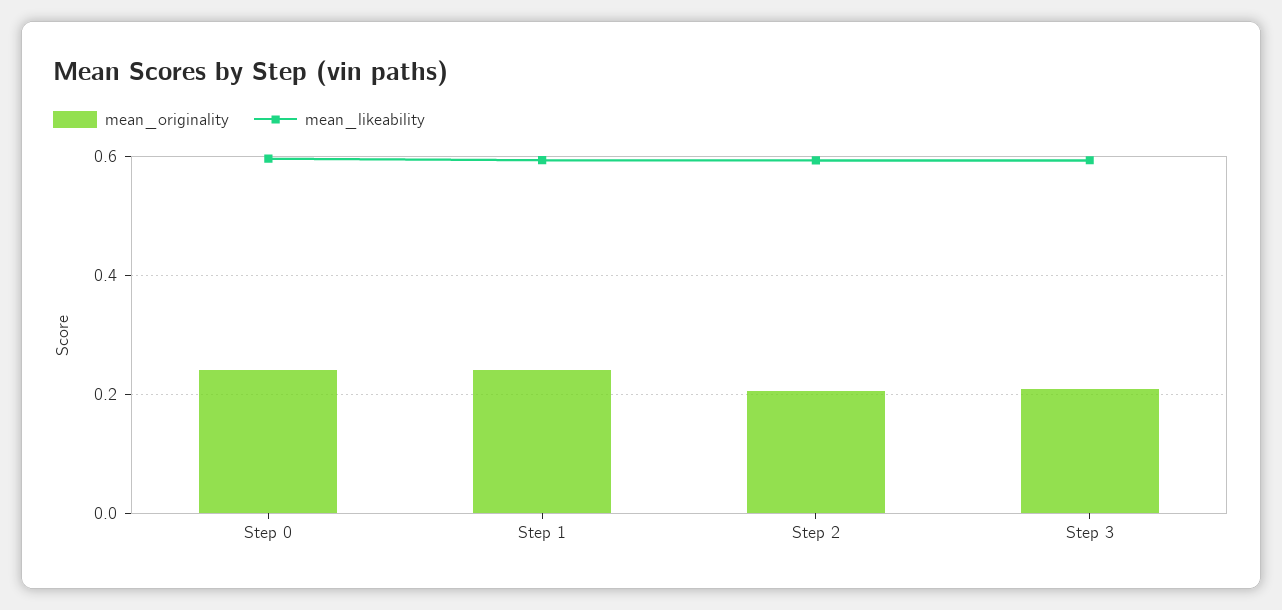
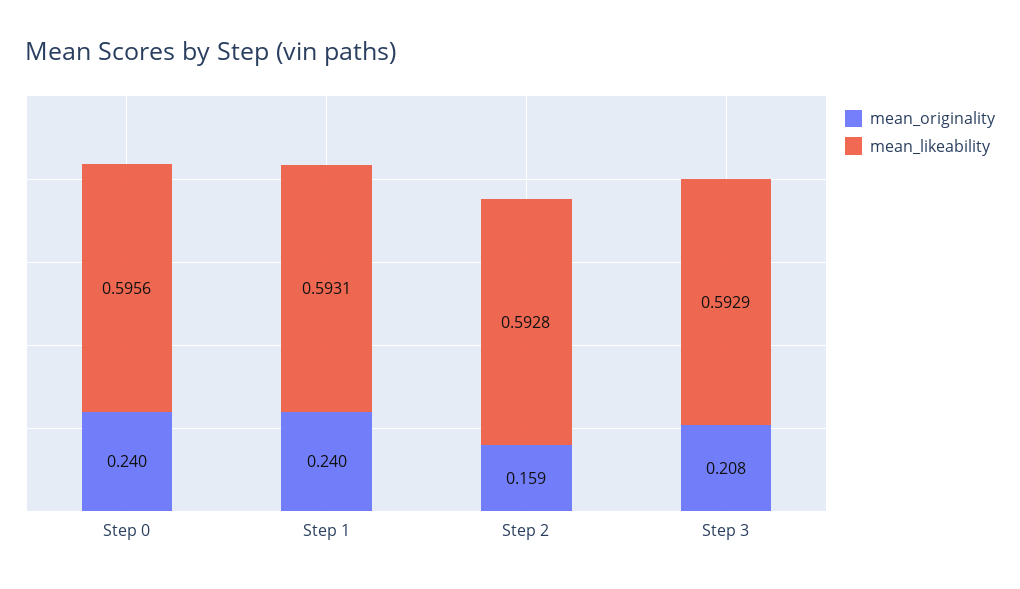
mean_originality, Step 2: 0.2 -> 0.159

